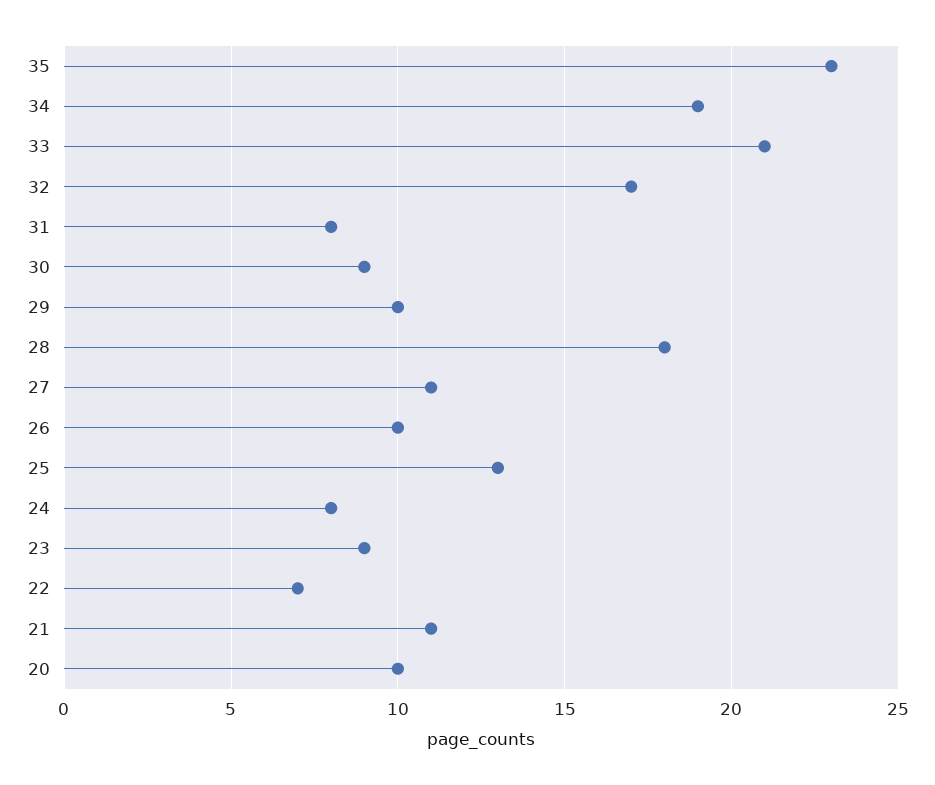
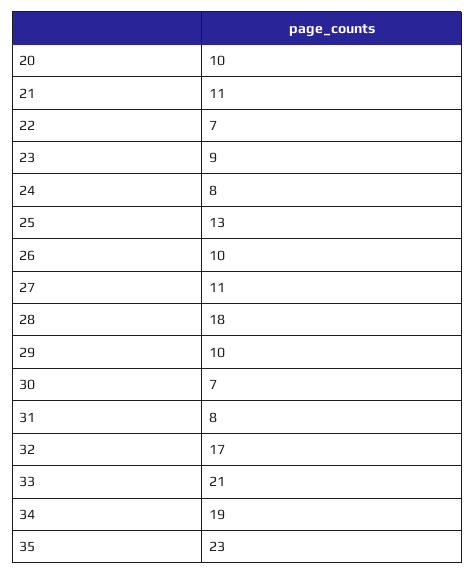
30: 9 -> 7

